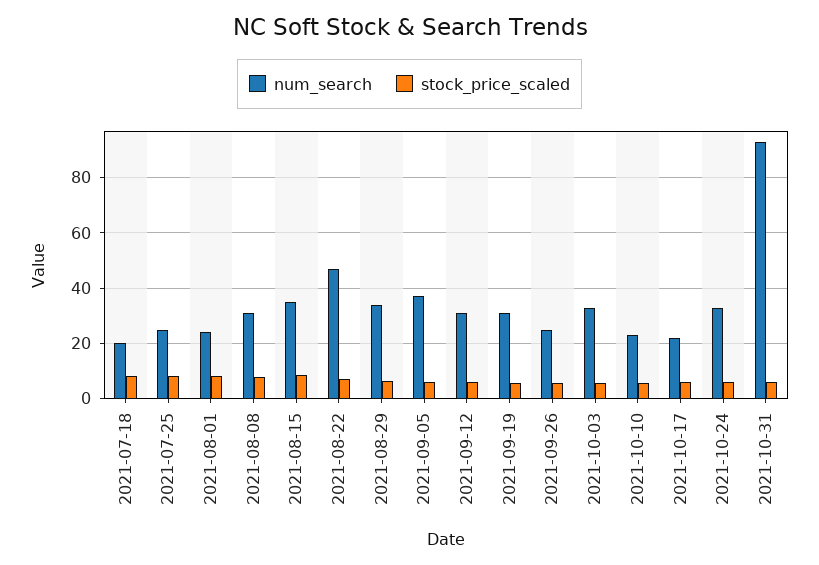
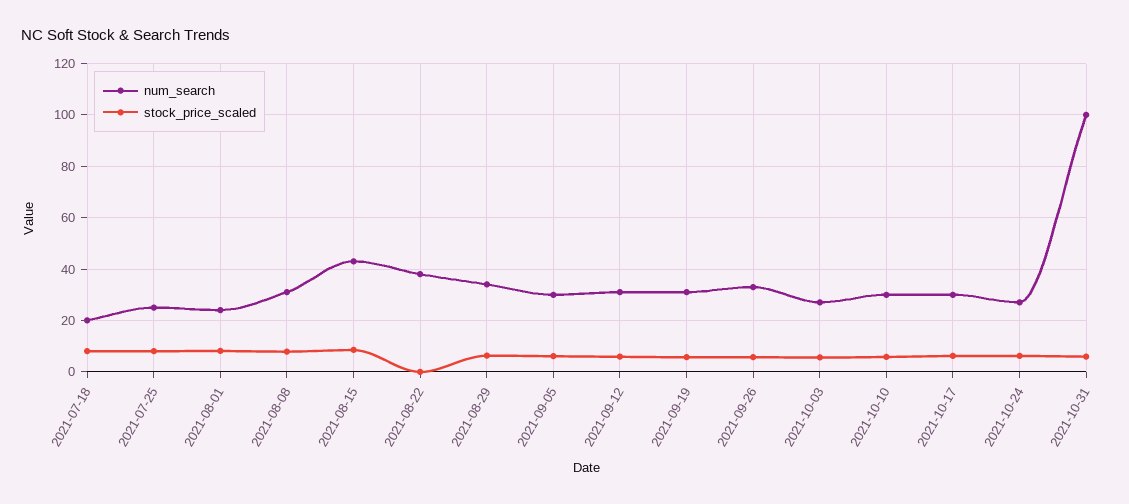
num_search, 2021-08-15: 35 -> 42.5
num_search, 2021-08-22: 47.5 -> 37.5
stock_price_scaled, 2021-08-22: 7.5 -> 0
num_search, 2021-09-05: 37.5 -> 30
num_search, 2021-09-26: 25 -> 32.5
num_search, 2021-10-03: 32.5 -> 27.5
num_search, 2021-10-10: 22.5 -> 30
num_search, 2021-10-17: 22.5 -> 30
num_search, 2021-10-24: 32.5 -> 27.5
num_search, 2021-10-31: 92.5 -> 100

